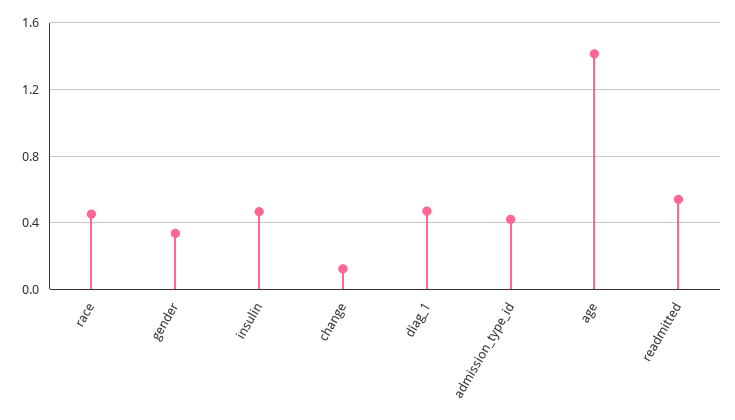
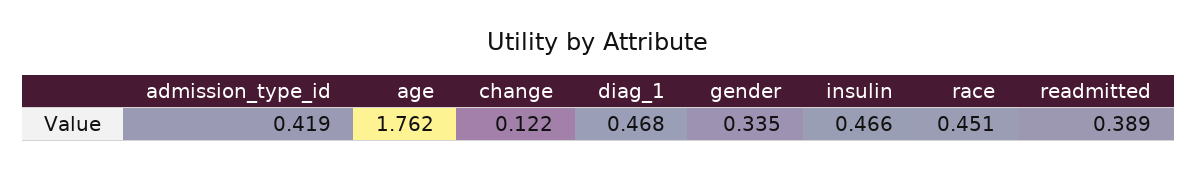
age: 1.4 -> 1.762
readmitted: 0.55 -> 0.389

